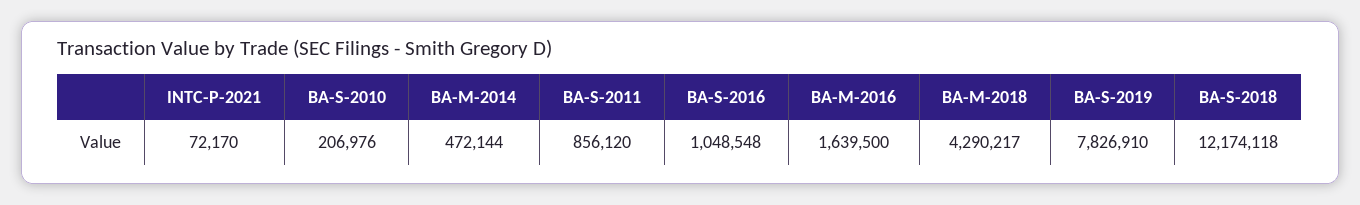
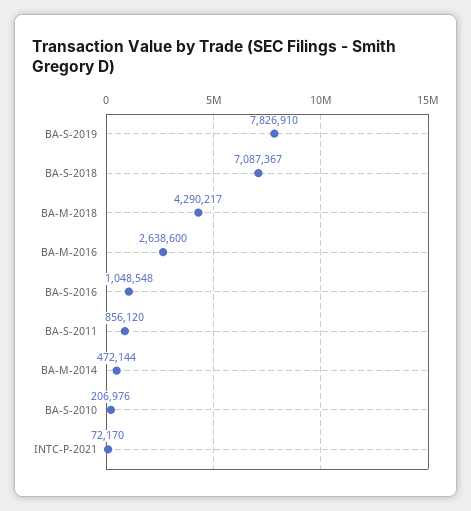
BA-M-2016: 1639500 -> 2638600
BA-S-2018: 12174118 -> 7087367

